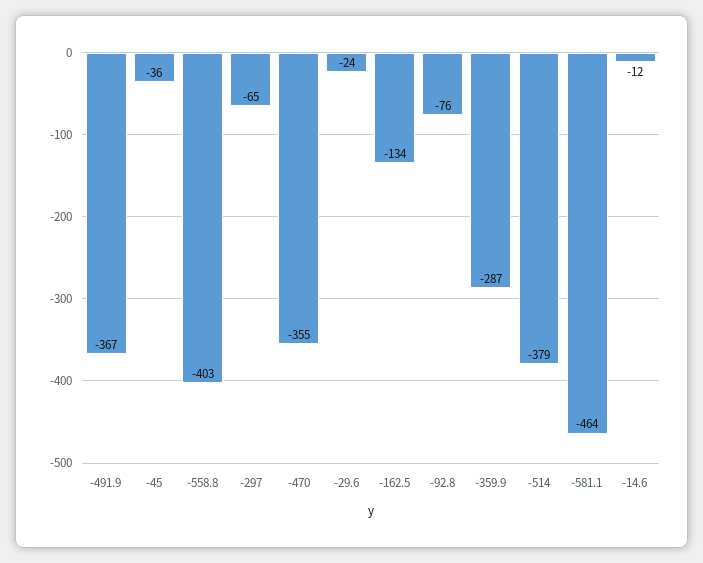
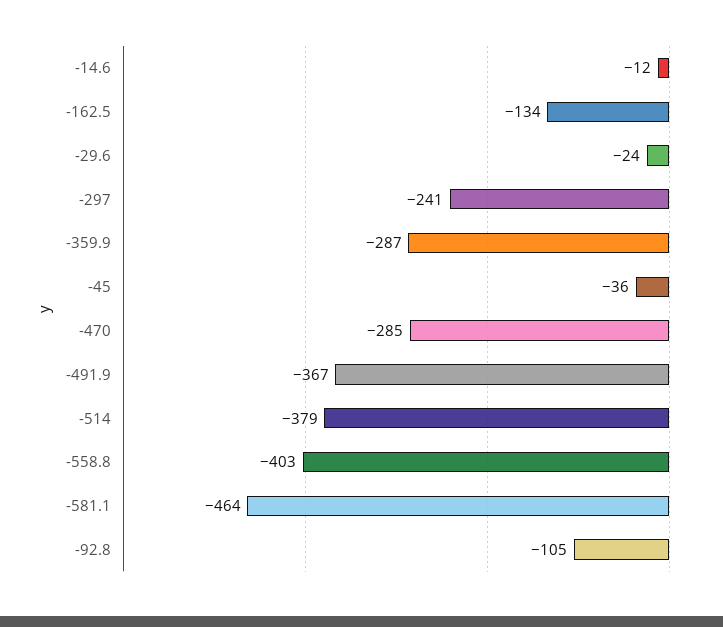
-297: -65 -> -241
-470: -355 -> -285
-92.8: -76 -> -105

